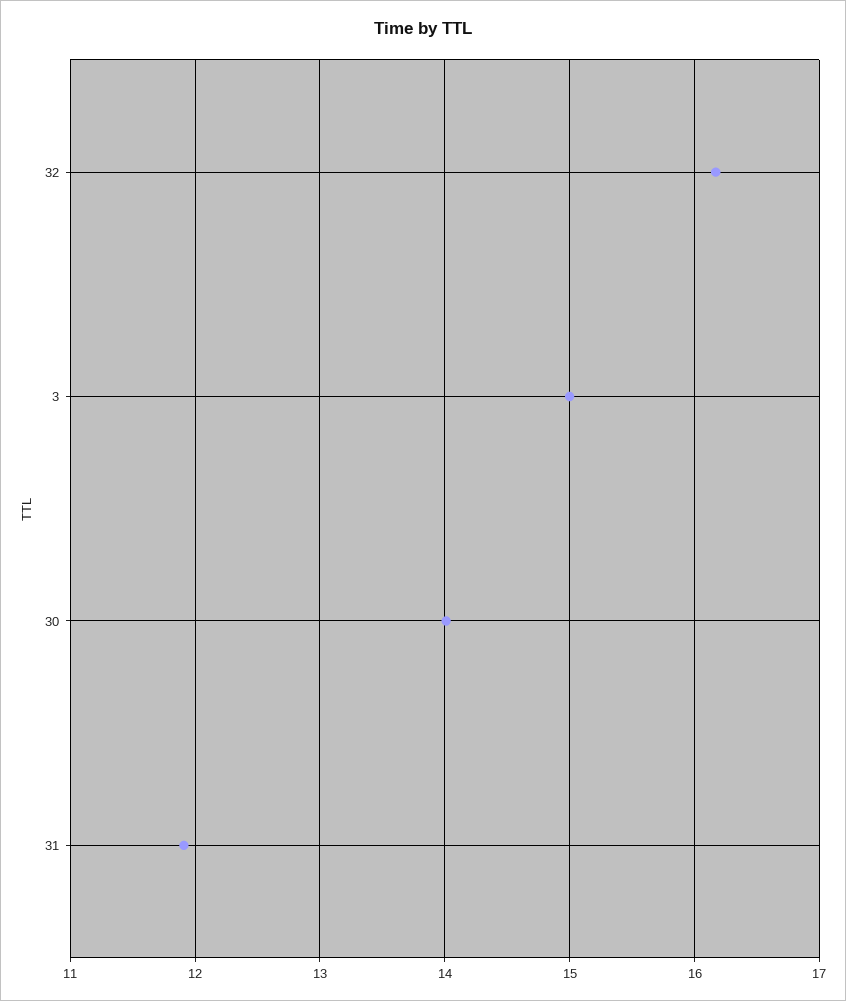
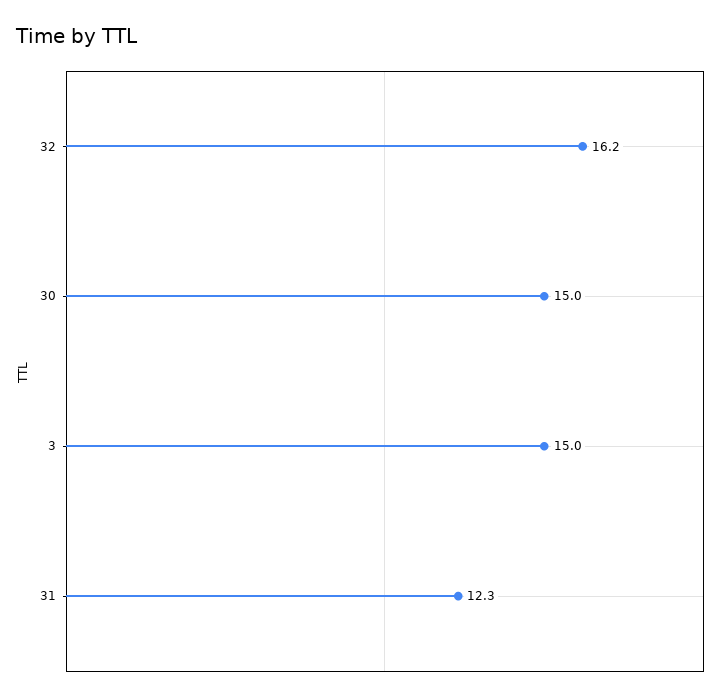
30: 14 -> 15
31: 11.9 -> 12.3

